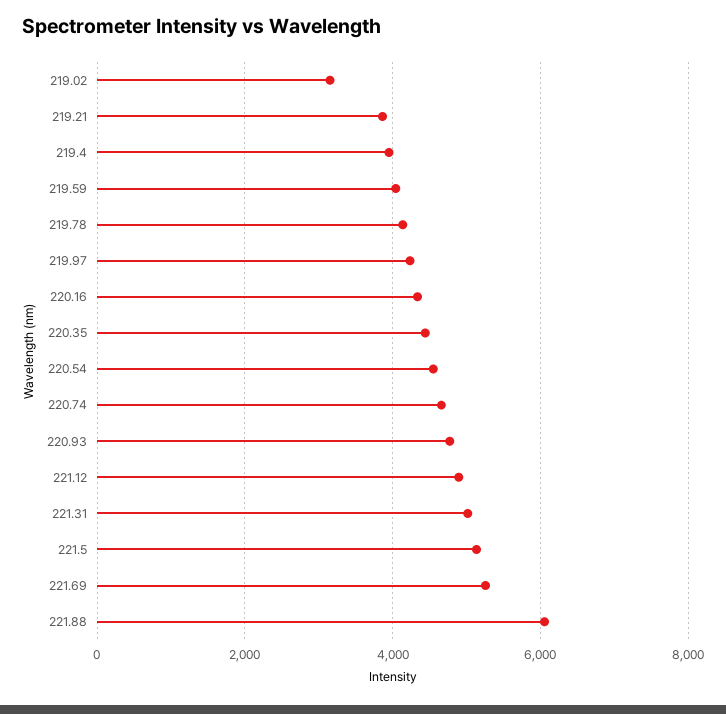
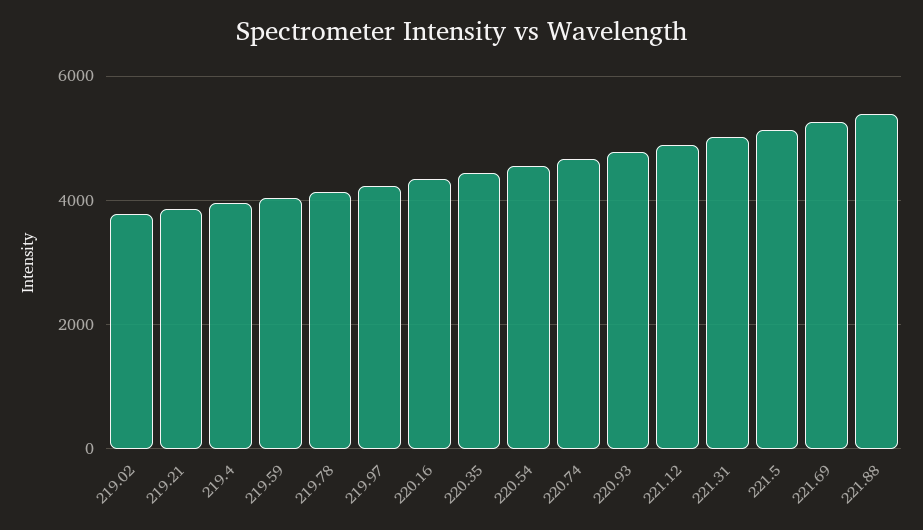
219.02: 3200 -> 3800
221.88: 6000 -> 5400

